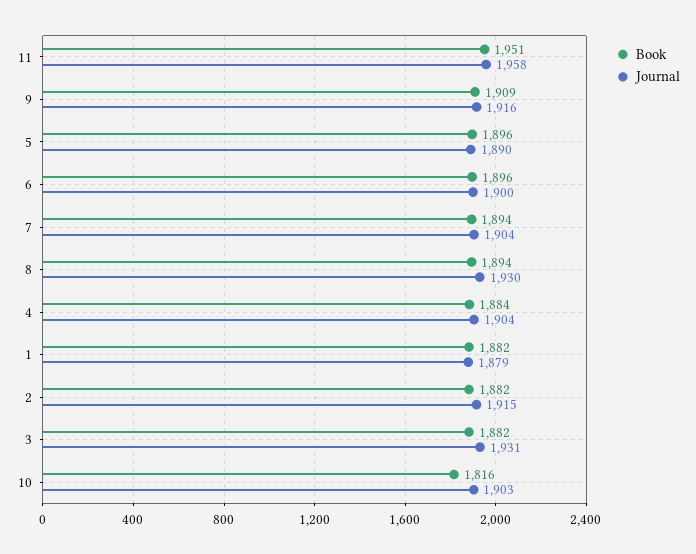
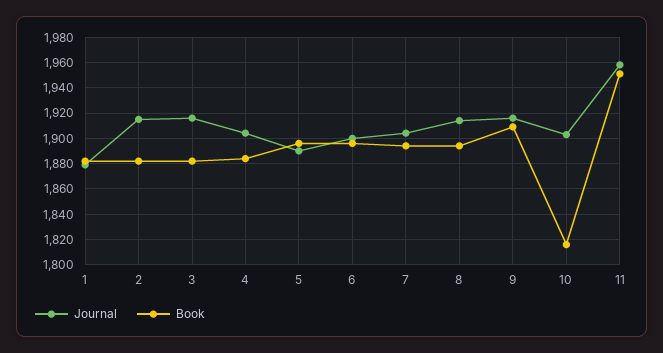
Journal, 8: 1930 -> 1915
Journal, 3: 1931 -> 1915

